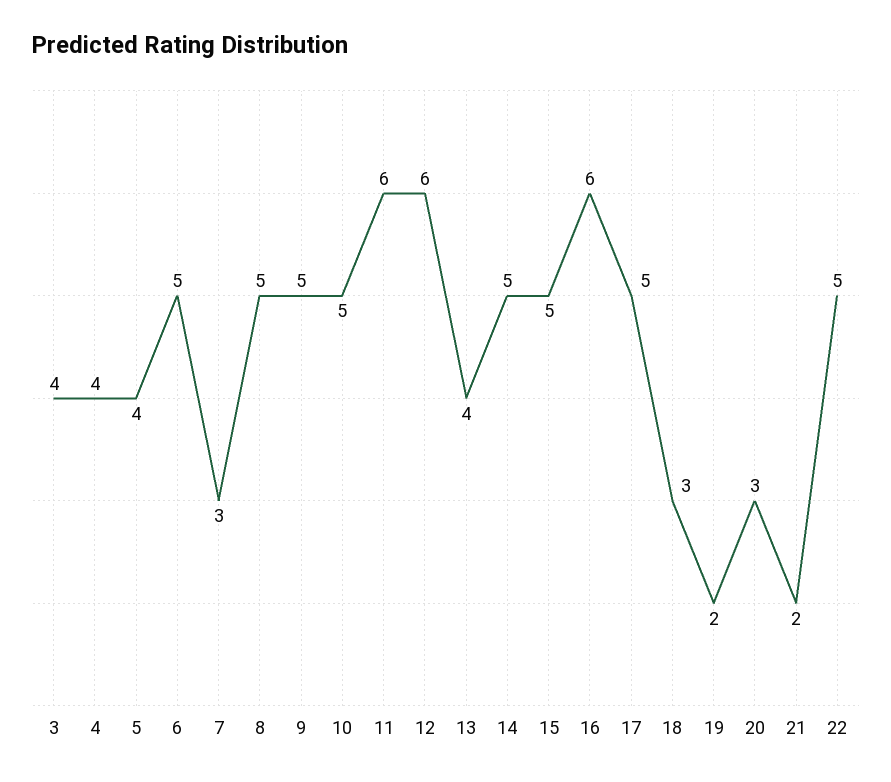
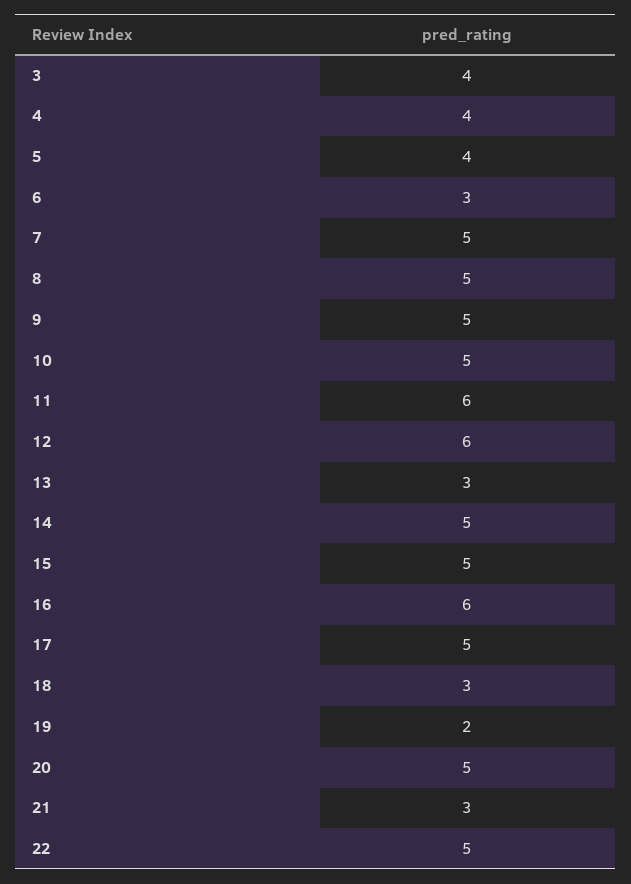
6: 5 -> 3
7: 3 -> 5
13: 4 -> 3
20: 3 -> 5
21: 2 -> 3

